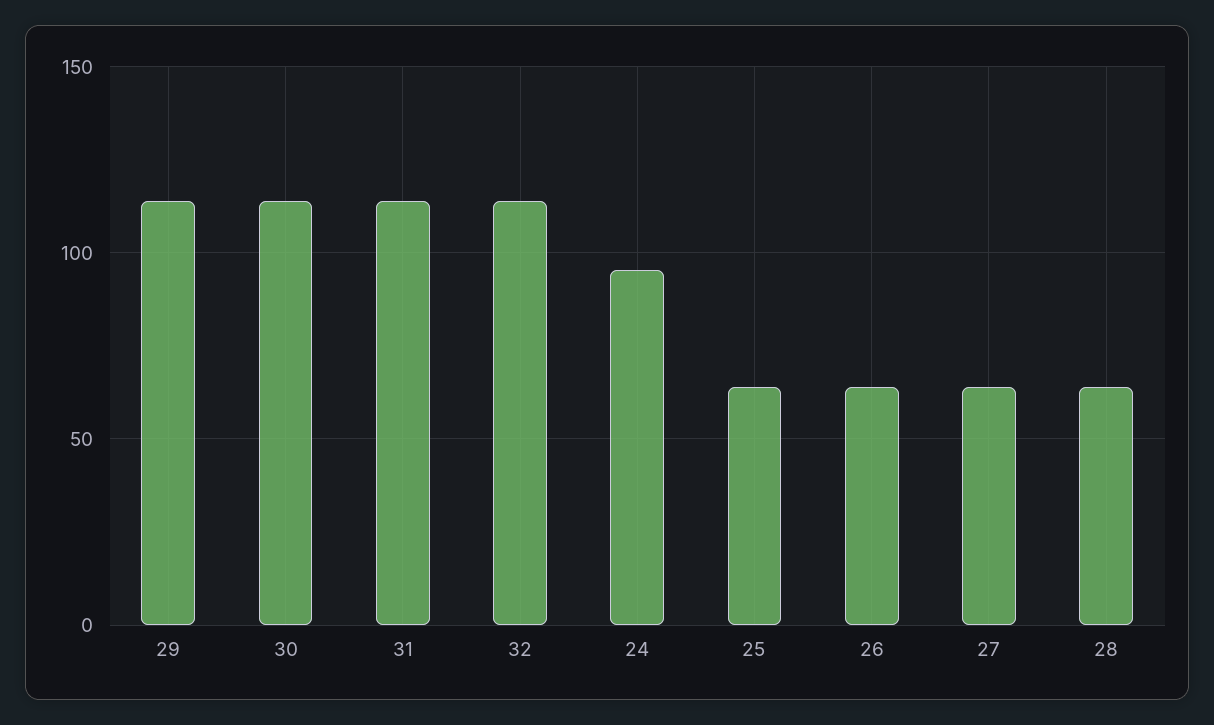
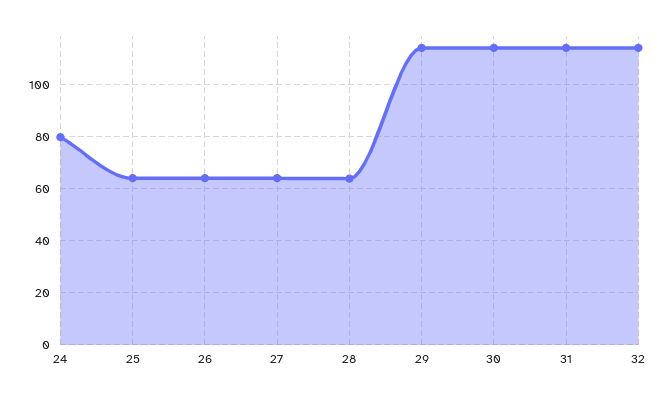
24: 95 -> 80

